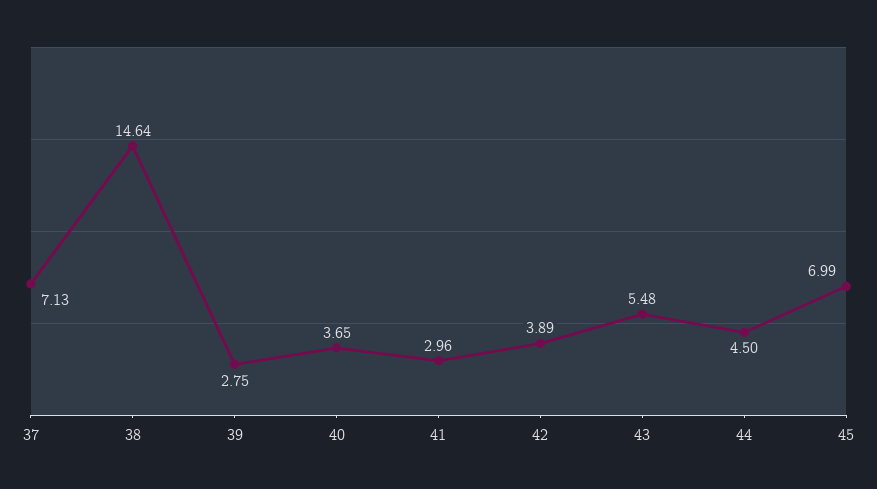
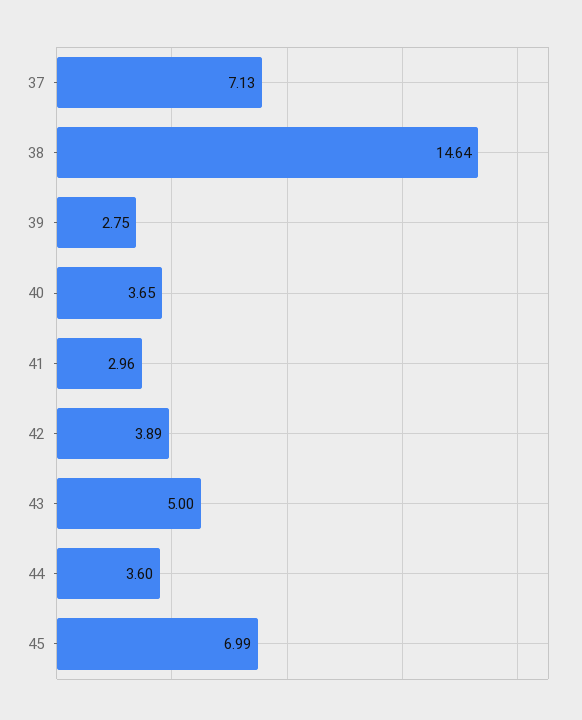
43: 5.48 -> 5
44: 4.5 -> 3.6

